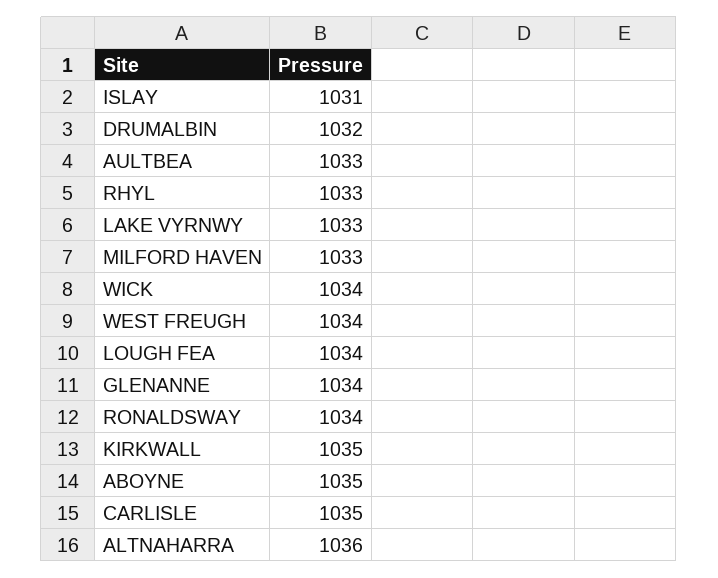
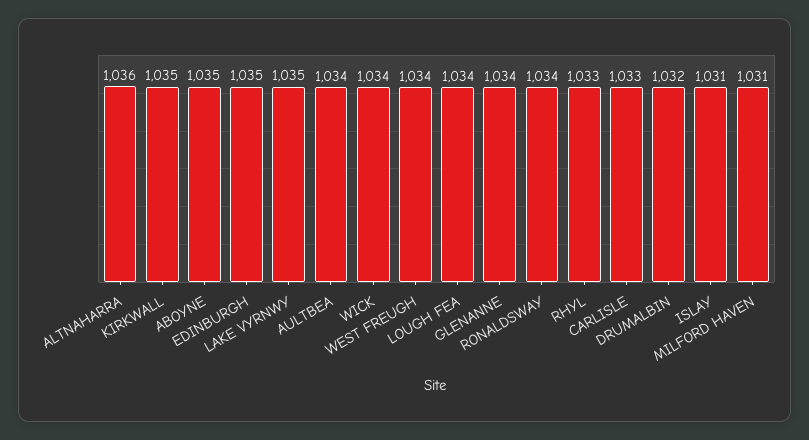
AULTBEA: 1033 -> 1034
LAKE VYRNWY: 1033 -> 1035
MILFORD HAVEN: 1033 -> 1031
CARLISLE: 1035 -> 1033
EDINBURGH: none -> 1035

